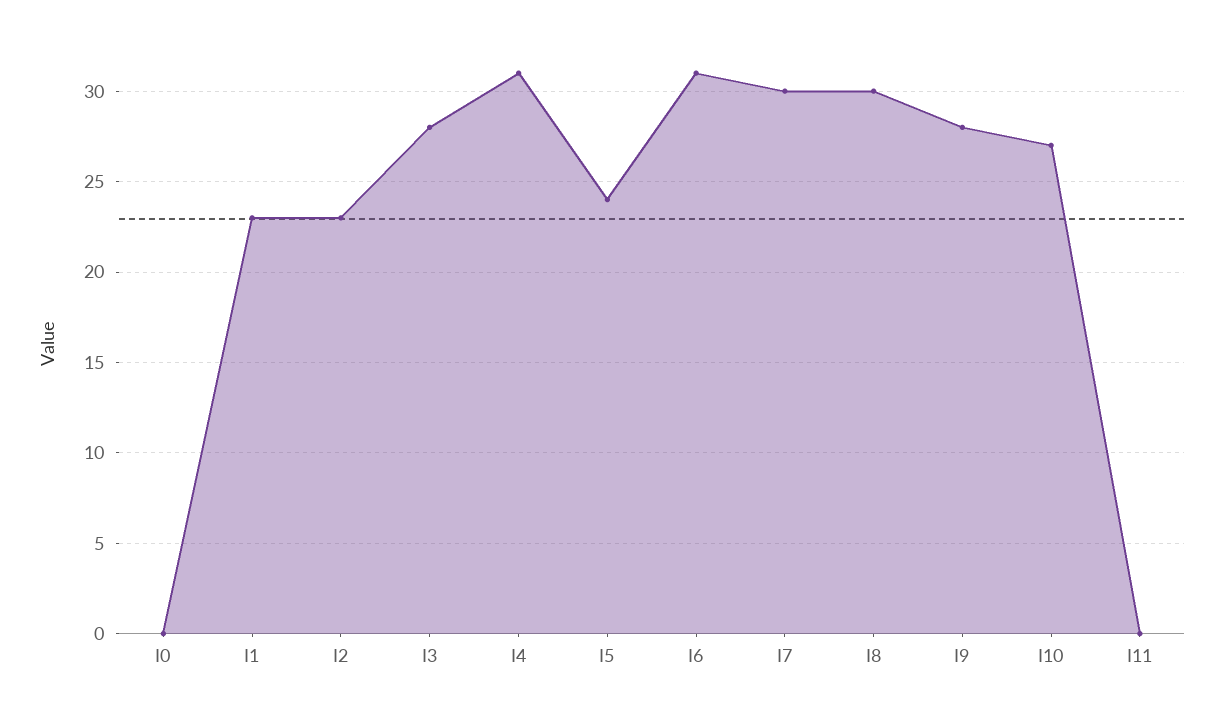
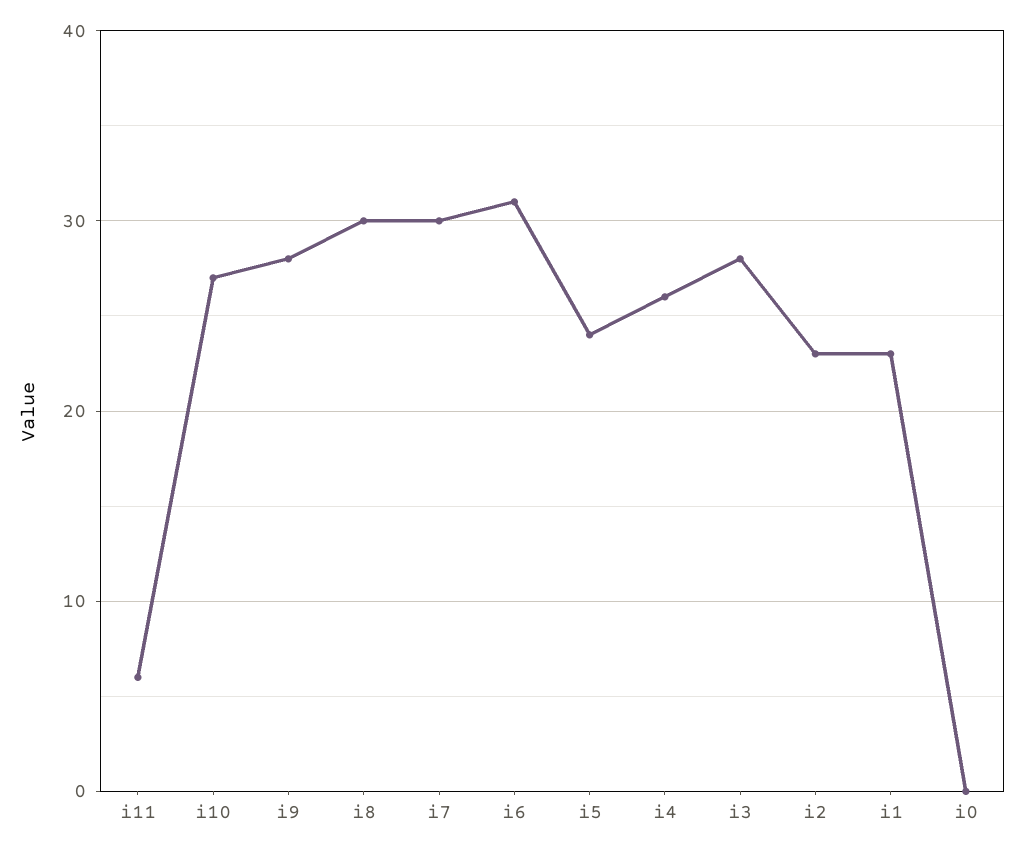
I4: 31 -> 26
I11: 0 -> 6

